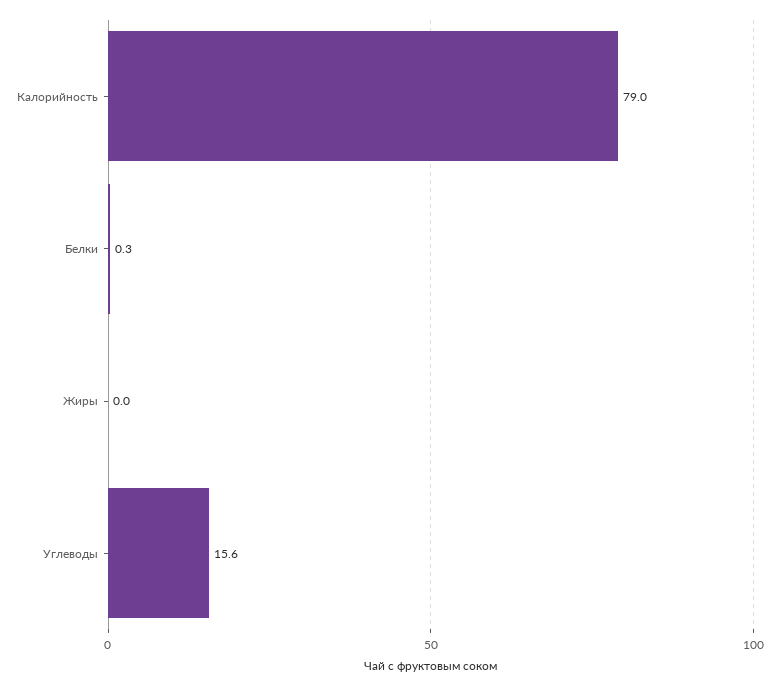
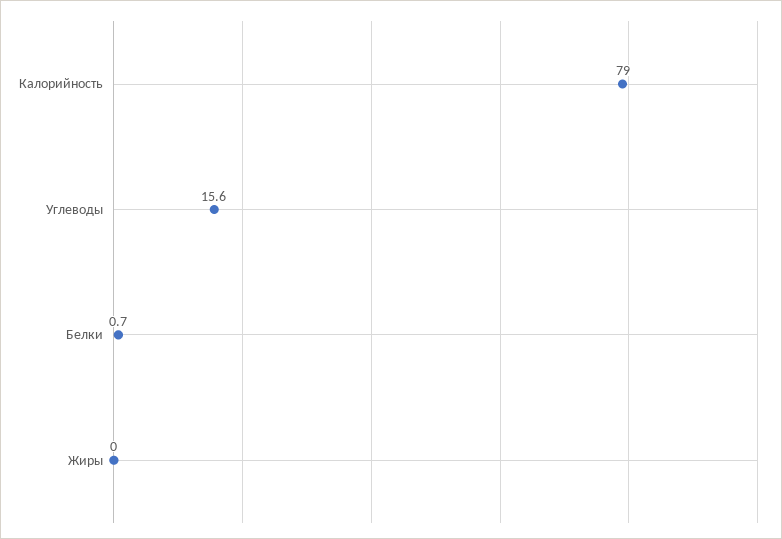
Белки: 0.3 -> 0.7

